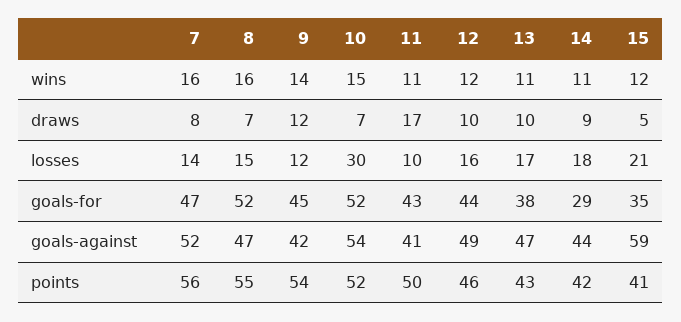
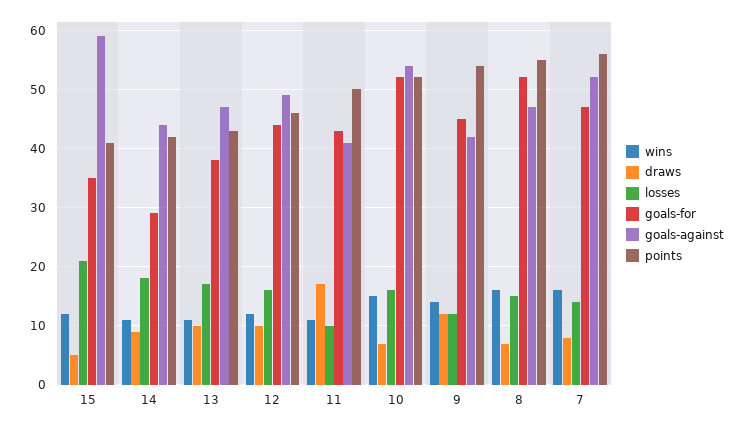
losses, 10: 30 -> 15

